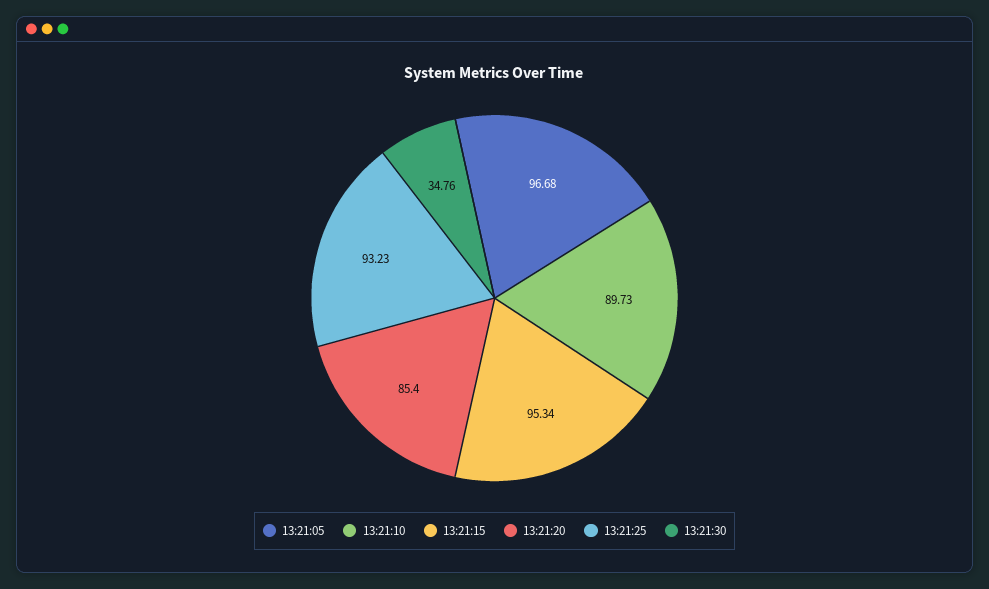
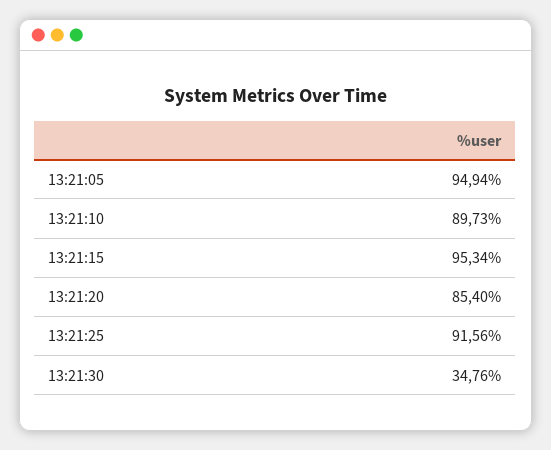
13:21:05: 96.68 -> 94.94
13:21:25: 93.23 -> 91.56

